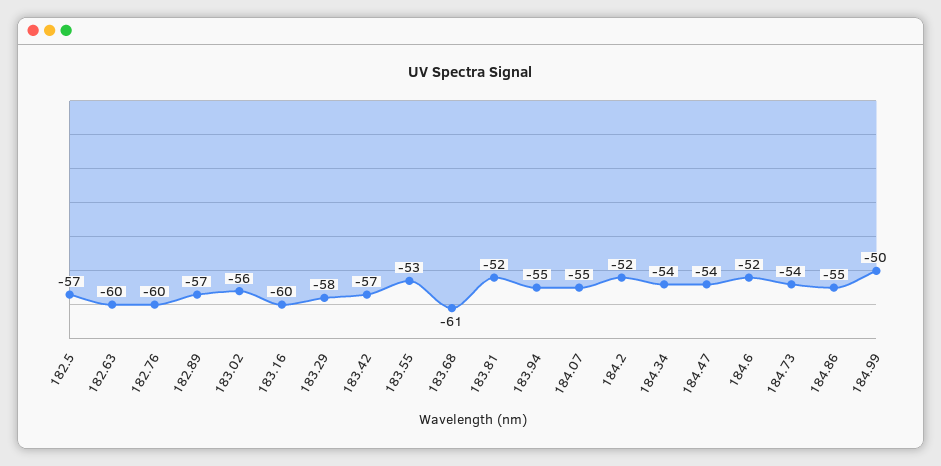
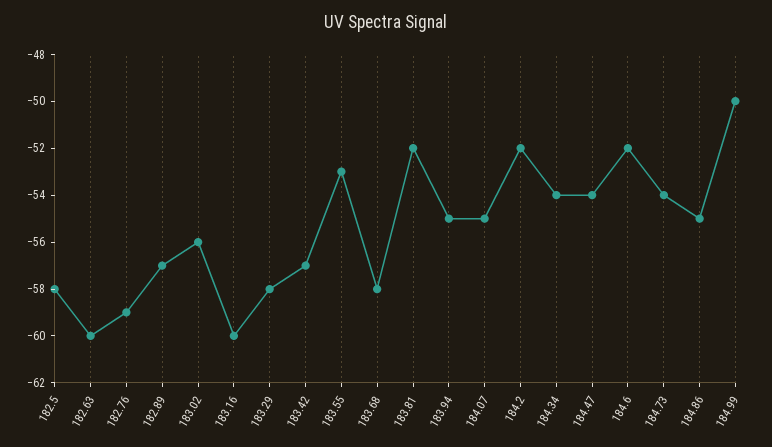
182.5: -57 -> -58
182.76: -60 -> -59
183.68: -61 -> -58

